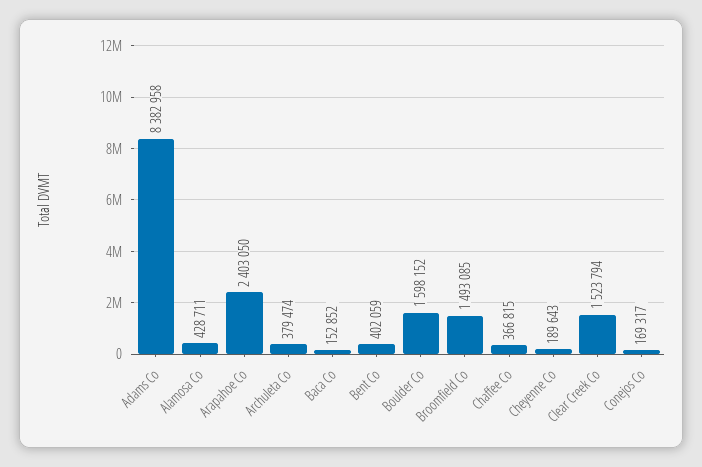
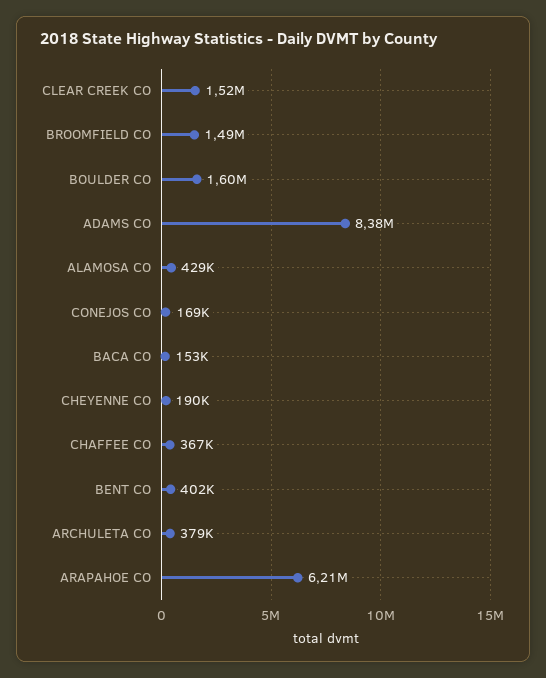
Arapahoe Co: 2403050 -> 6210000

